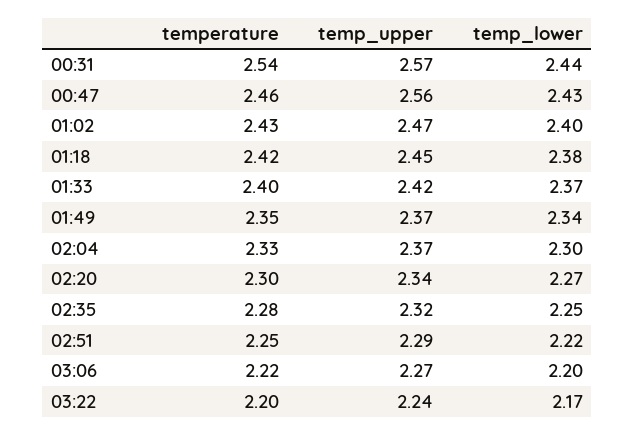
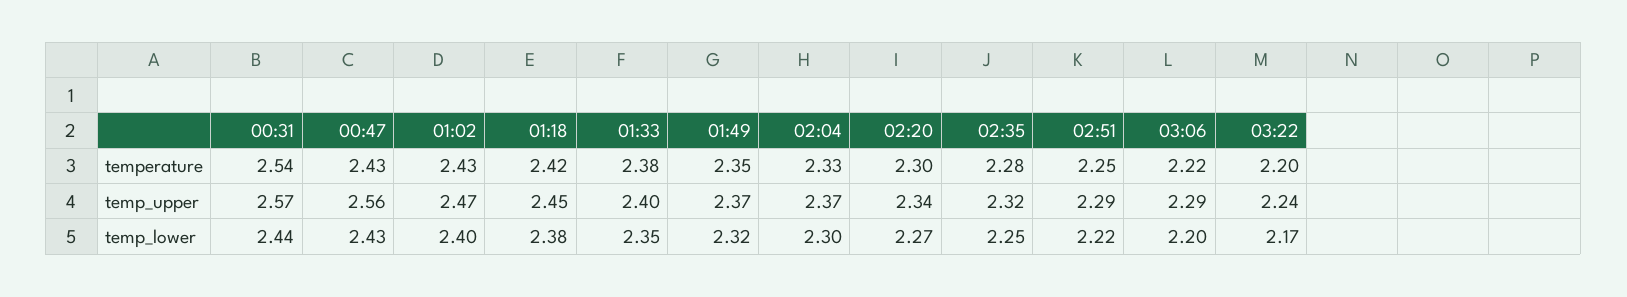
temperature, 00:47: 2.46 -> 2.43
temperature, 01:33: 2.4 -> 2.38
temp_upper, 01:33: 2.42 -> 2.4
temp_lower, 01:33: 2.37 -> 2.35
temp_lower, 01:49: 2.34 -> 2.32
temp_upper, 03:06: 2.27 -> 2.29

